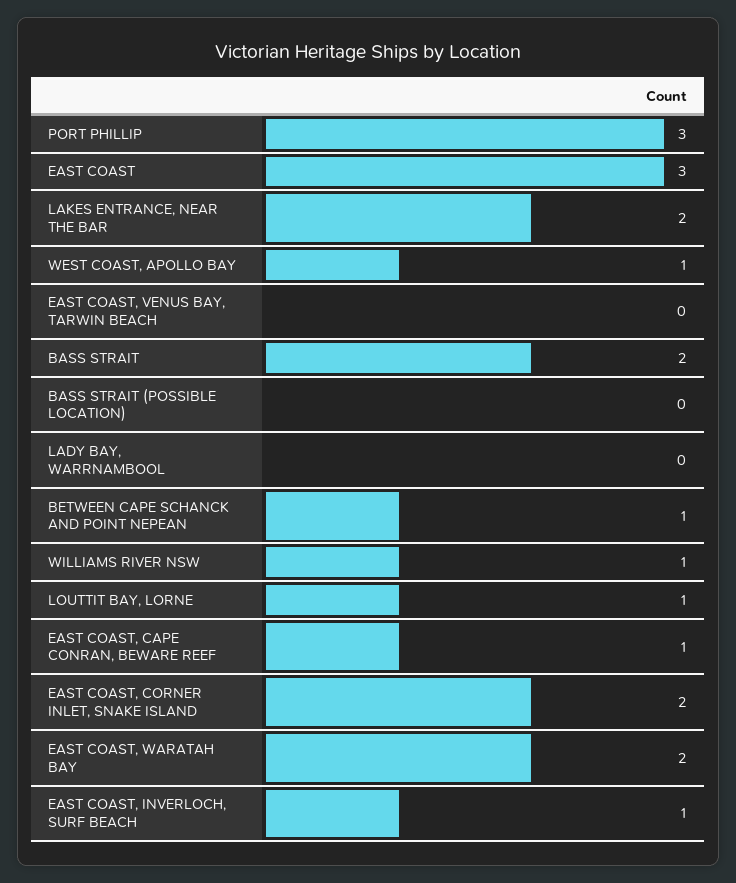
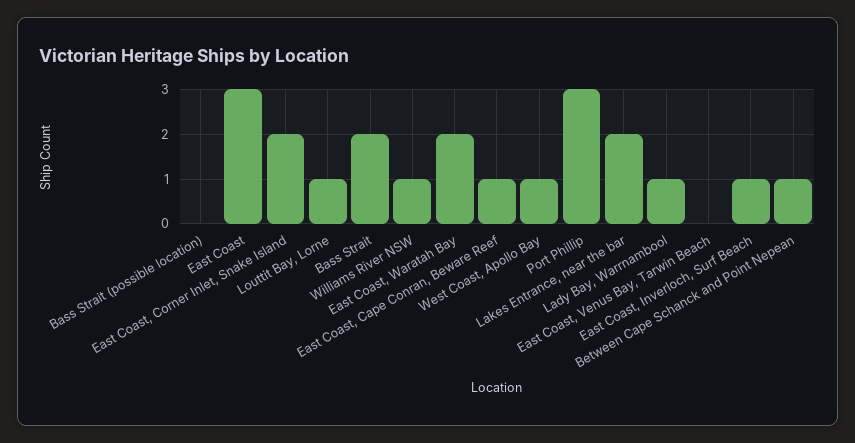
LADY BAY, WARRNAMBOOL: 0 -> 1

